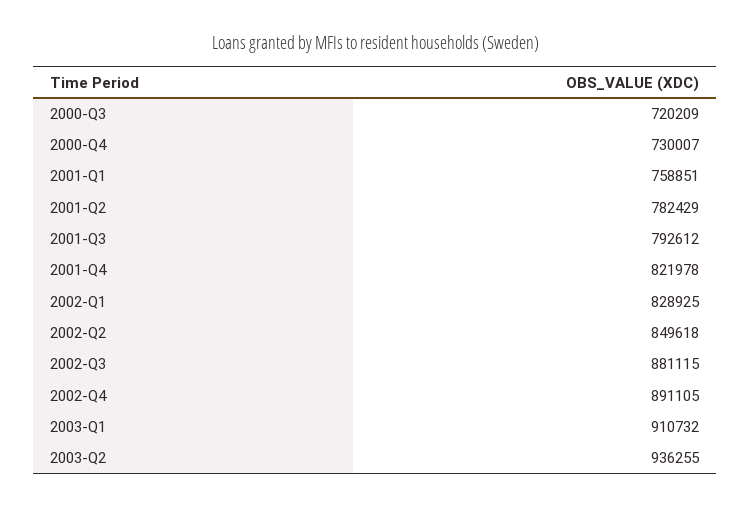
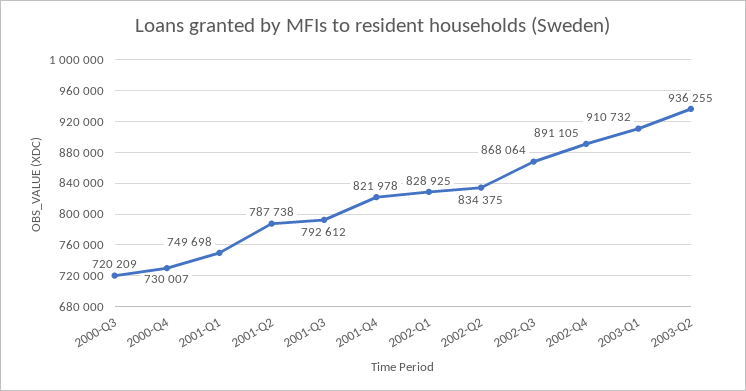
2001-Q1: 758851 -> 749698
2001-Q2: 782429 -> 787738
2002-Q2: 849618 -> 834375
2002-Q3: 881115 -> 868064

